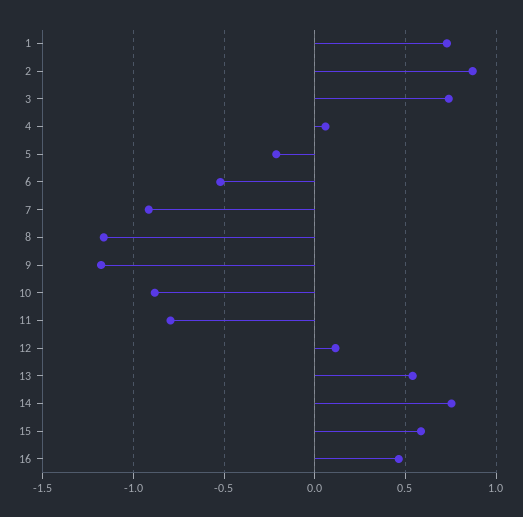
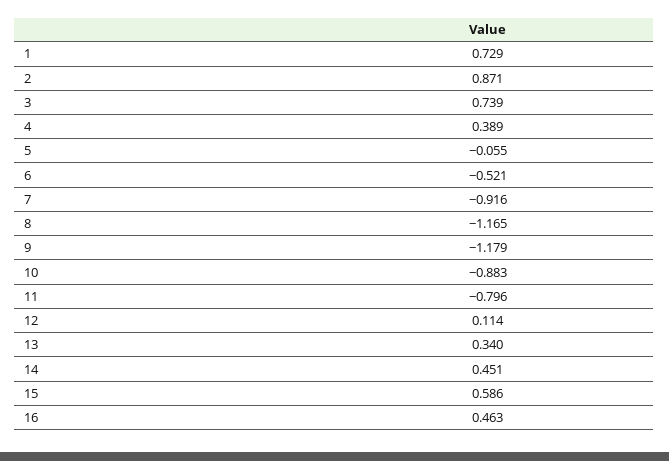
4: 0.05 -> 0.389
5: -0.2 -> -0.055
13: 0.55 -> 0.34
14: 0.75 -> 0.451

